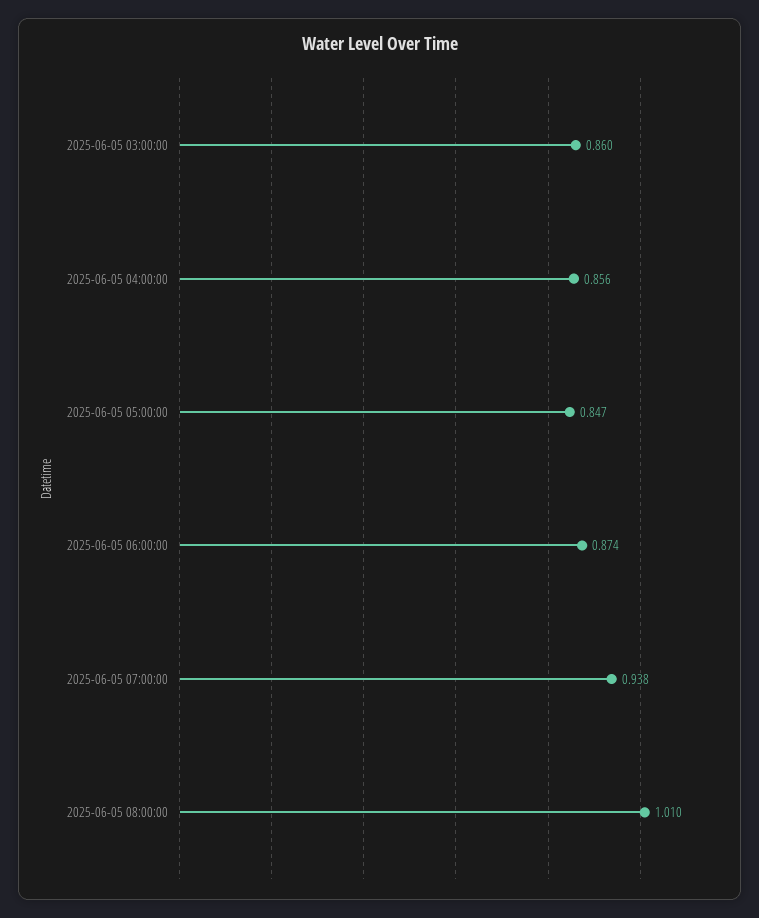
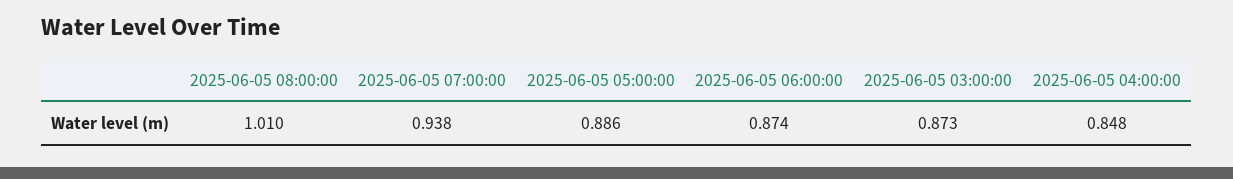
2025-06-05 03:00:00: 0.86 -> 0.873
2025-06-05 04:00:00: 0.856 -> 0.848
2025-06-05 05:00:00: 0.847 -> 0.886

